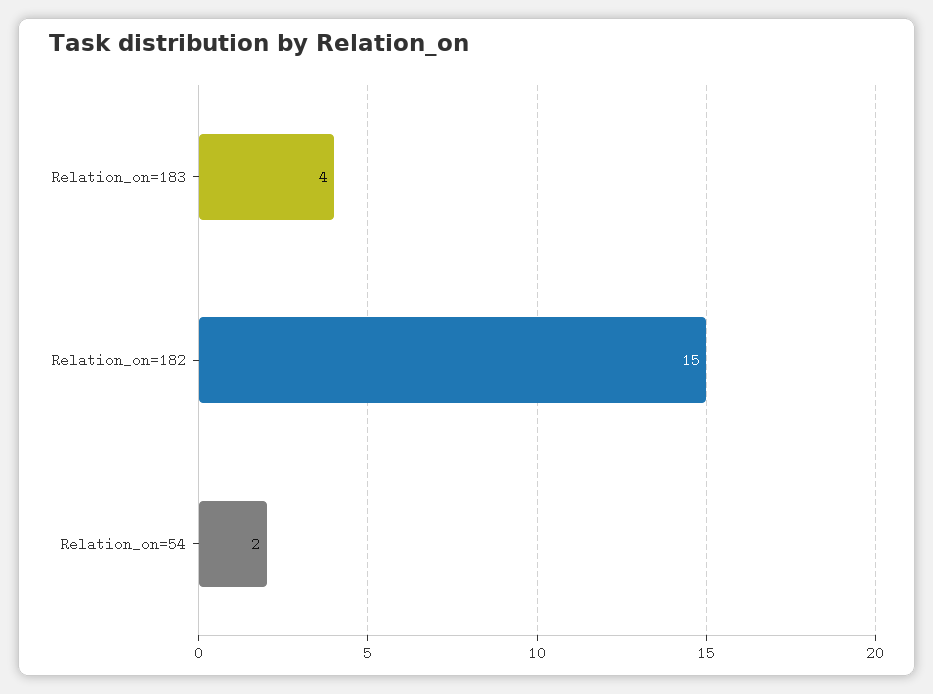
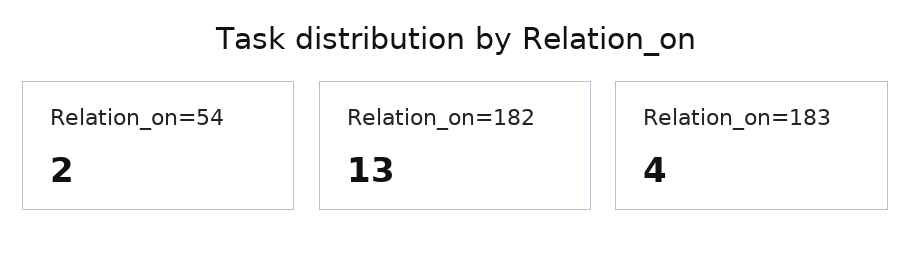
Relation_on=182: 15 -> 13

